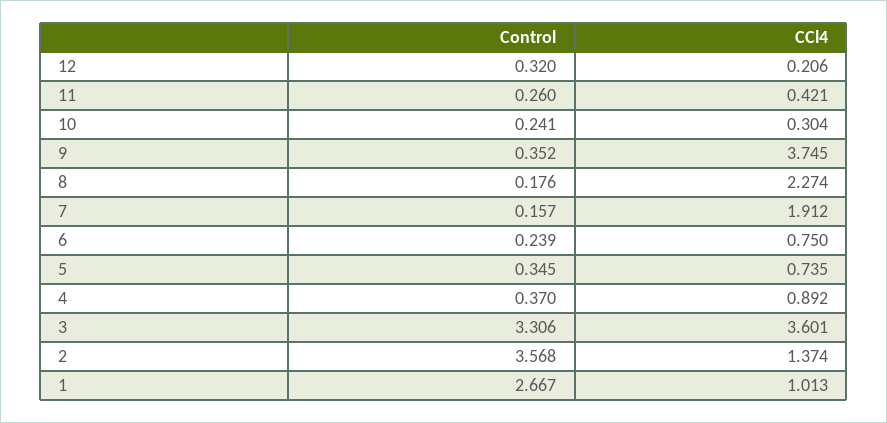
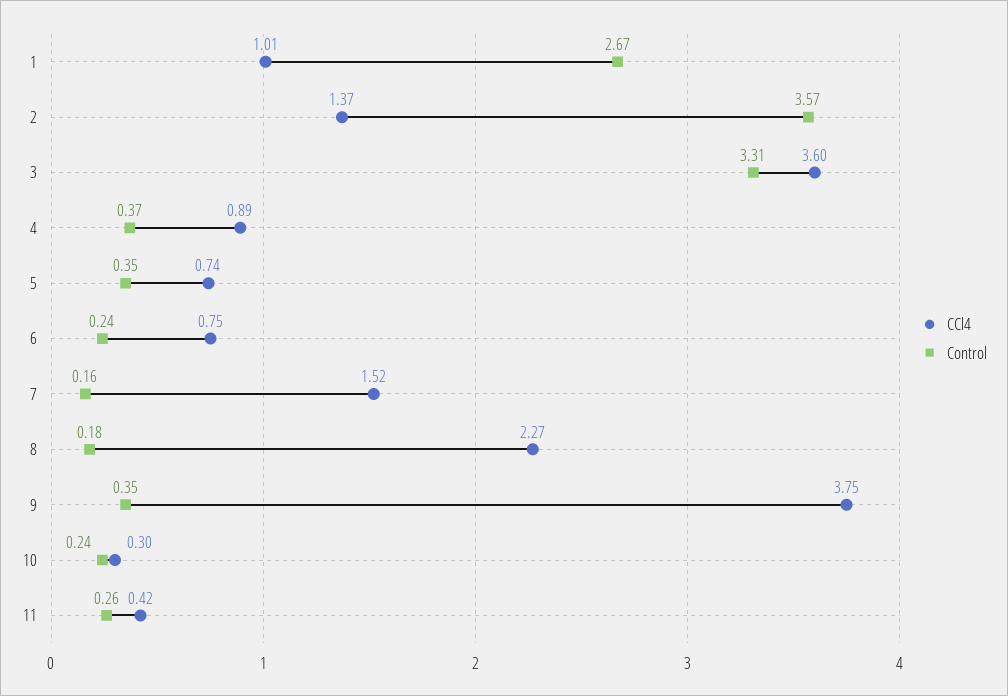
Control, 12: 0.32 -> none
CCl4, 12: 0.206 -> none
CCl4, 7: 1.912 -> 1.52

